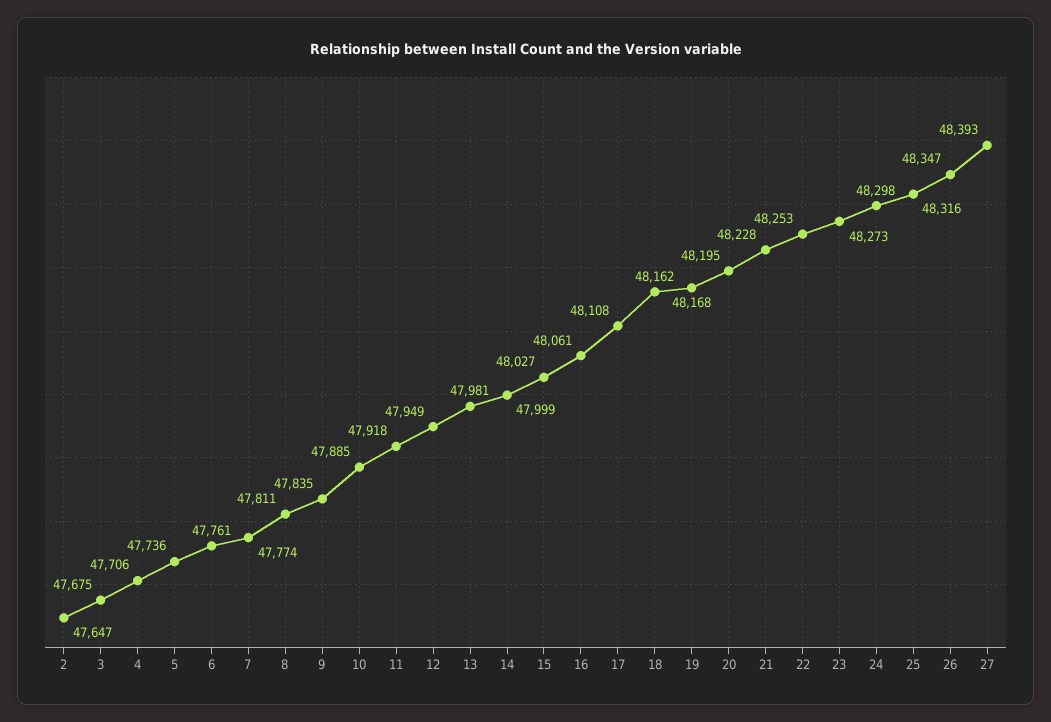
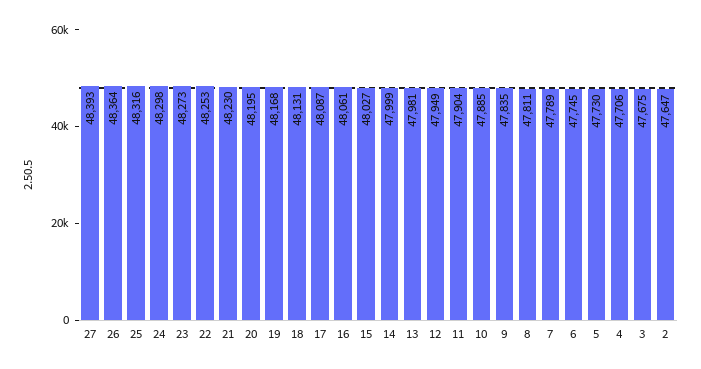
5: 47736 -> 47730
6: 47761 -> 47745
7: 47774 -> 47789
11: 47918 -> 47904
17: 48108 -> 48087
18: 48162 -> 48131
21: 48228 -> 48230
26: 48347 -> 48364

